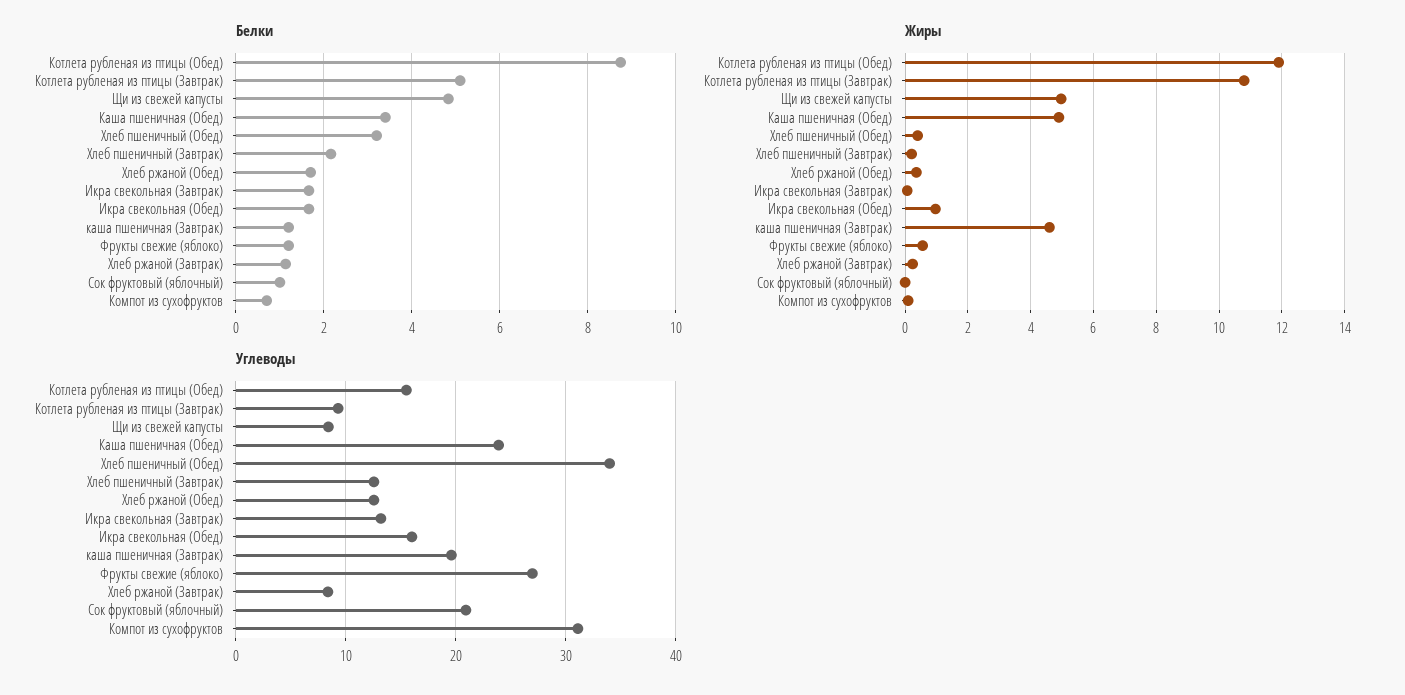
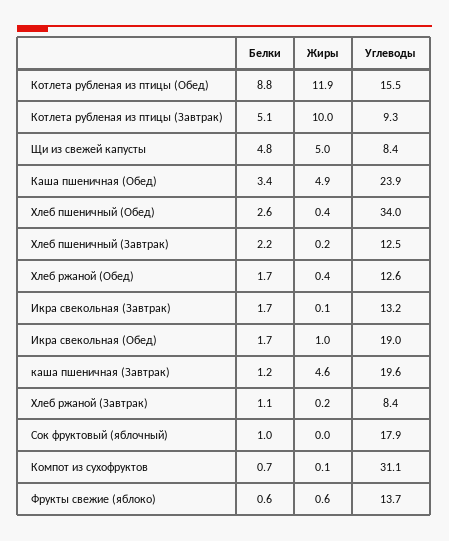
Белки, Хлеб пшеничный (Обед): 3.2 -> 2.6
Белки, Фрукты свежие (яблоко): 1.2 -> 0.6
Жиры, Котлета рубленая из птицы (Завтрак): 10.8 -> 10
Углеводы, Икра свекольная (Обед): 16 -> 19
Углеводы, Фрукты свежие (яблоко): 27 -> 13.7
Углеводы, Сок фруктовый (яблочный): 21 -> 17.9

